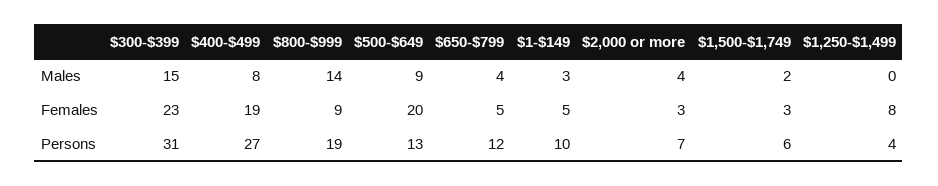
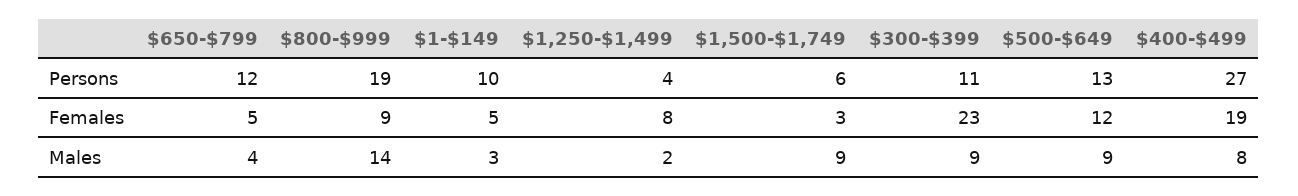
$300-$399, Males: 15 -> 9
$2,000 or more, Males: 4 -> none
$1,500-$1,749, Males: 2 -> 9
$1,250-$1,499, Males: 0 -> 2
$500-$649, Females: 20 -> 12
$2,000 or more, Females: 3 -> none
$300-$399, Persons: 31 -> 11
$2,000 or more, Persons: 7 -> none

